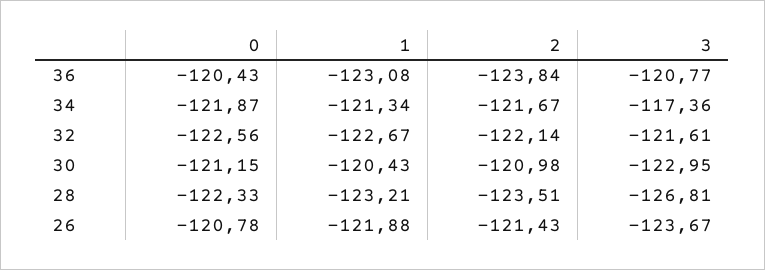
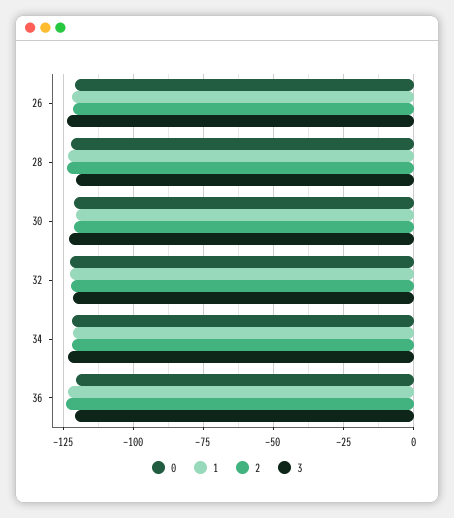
3, 34: -117.36 -> -122.5
3, 28: -126.81 -> -120

